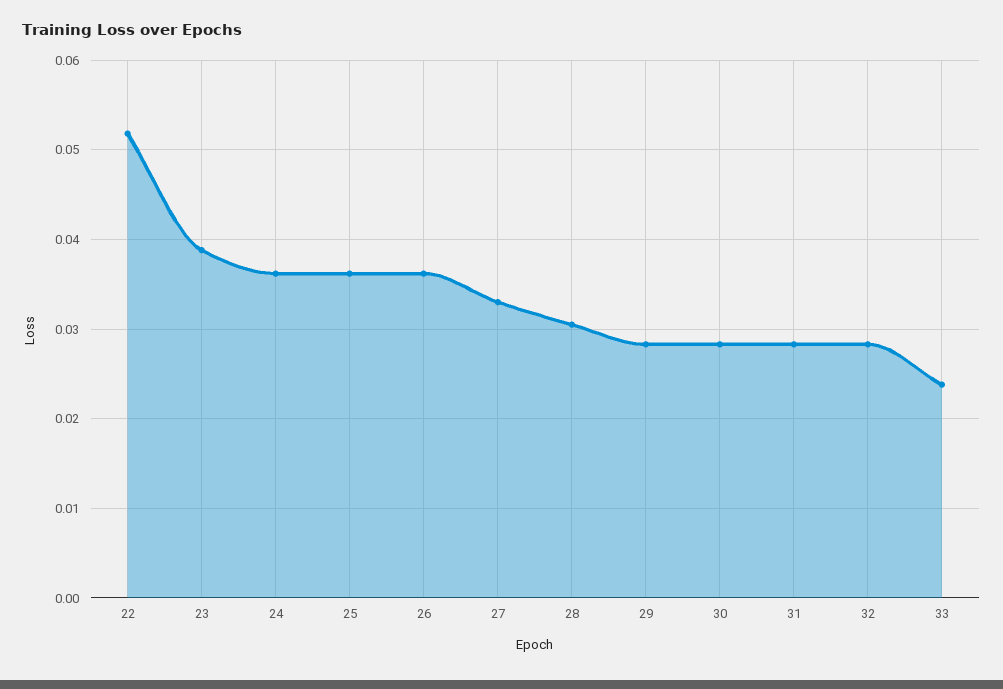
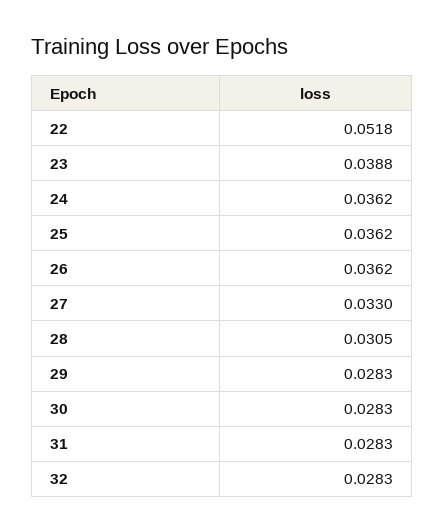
33: 0.024 -> none

